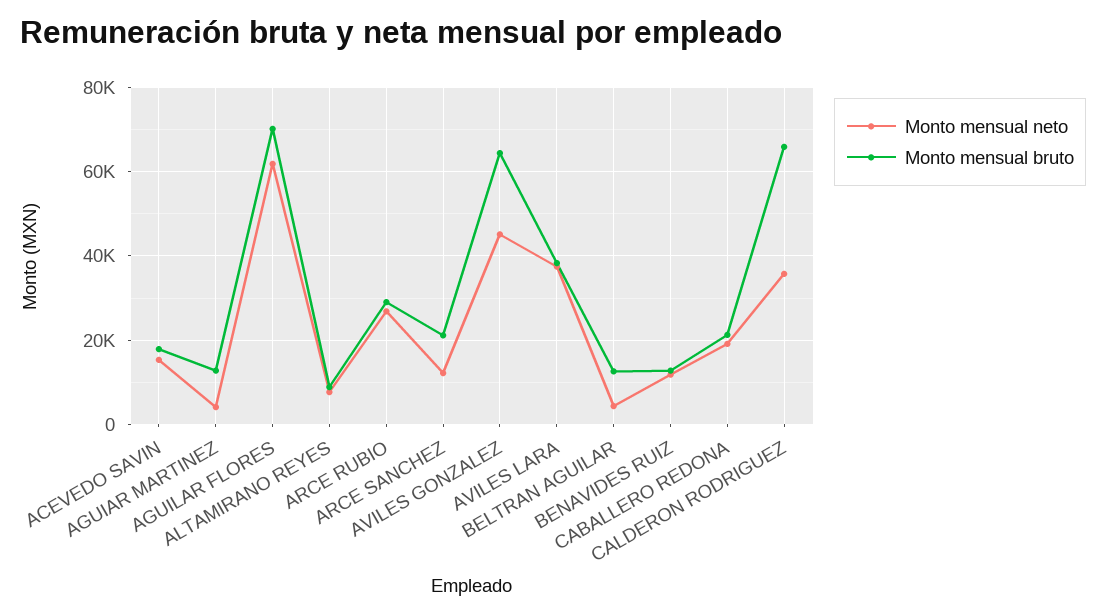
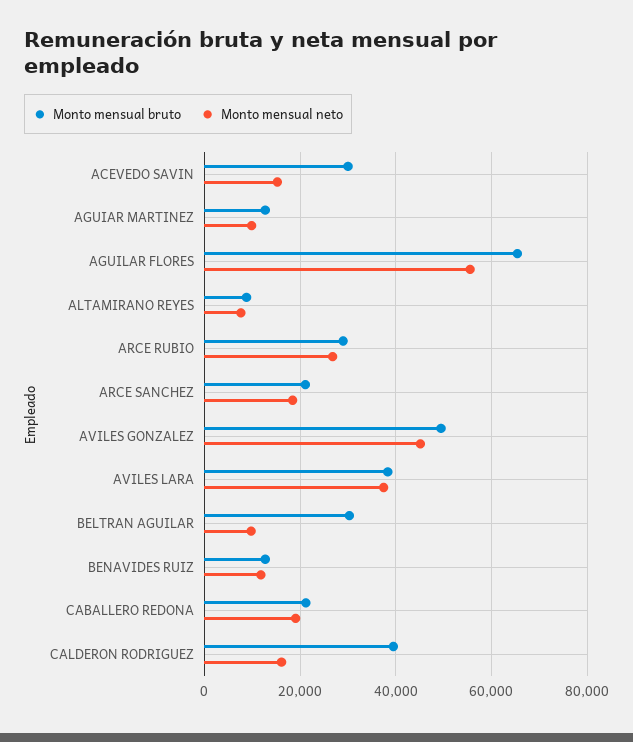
Monto mensual bruto, ACEVEDO SAVIN: 18000 -> 30000
Monto mensual neto, AGUIAR MARTINEZ: 4000 -> 10000
Monto mensual neto, AGUILAR FLORES: 62000 -> 56000
Monto mensual bruto, AGUILAR FLORES: 70000 -> 66000
Monto mensual neto, ARCE SANCHEZ: 12000 -> 18000
Monto mensual bruto, AVILES GONZALEZ: 64000 -> 50000
Monto mensual neto, BELTRAN AGUILAR: 4000 -> 10000
Monto mensual bruto, BELTRAN AGUILAR: 12000 -> 30000
Monto mensual neto, CALDERON RODRIGUEZ: 36000 -> 16000
Monto mensual bruto, CALDERON RODRIGUEZ: 66000 -> 40000

